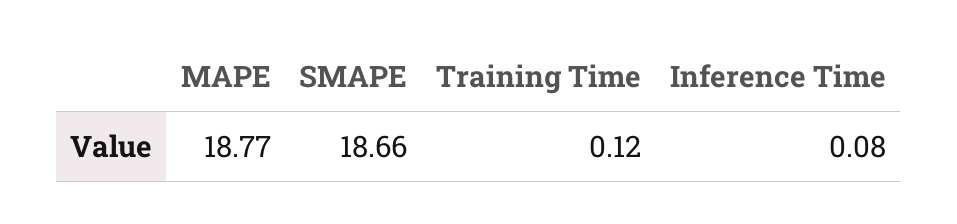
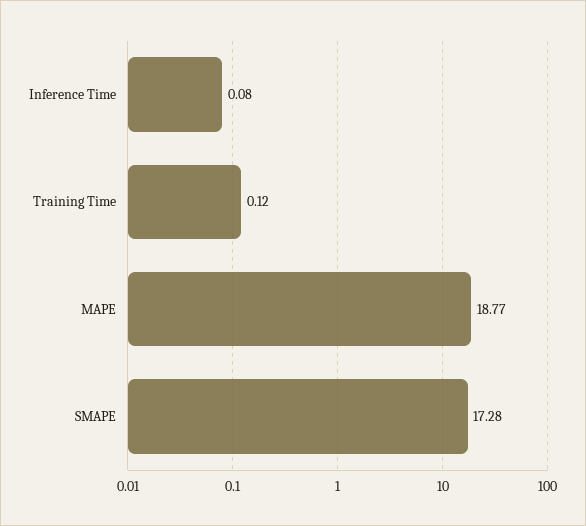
SMAPE: 18.66 -> 17.28

